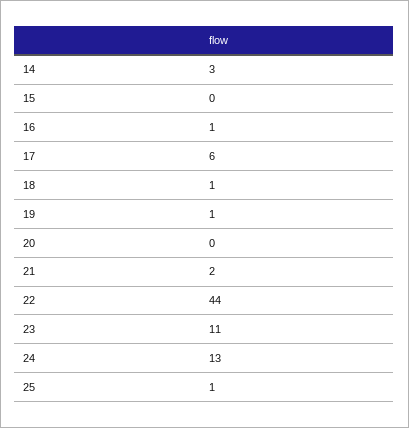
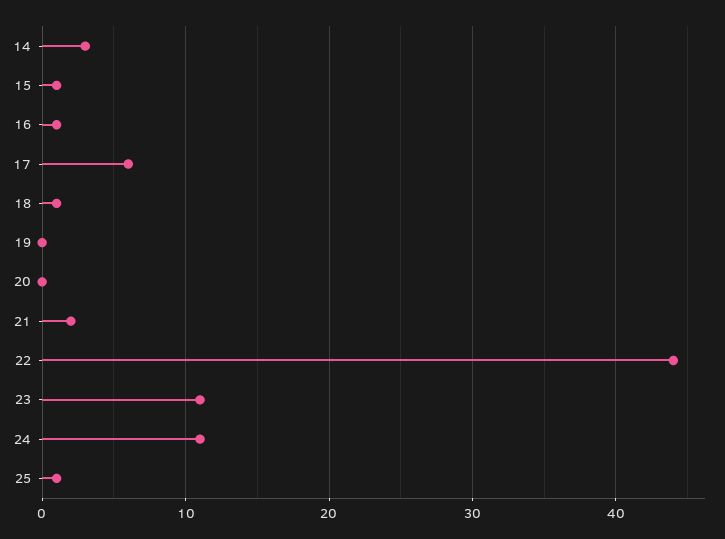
15: 0 -> 1
19: 1 -> 0
24: 13 -> 11

